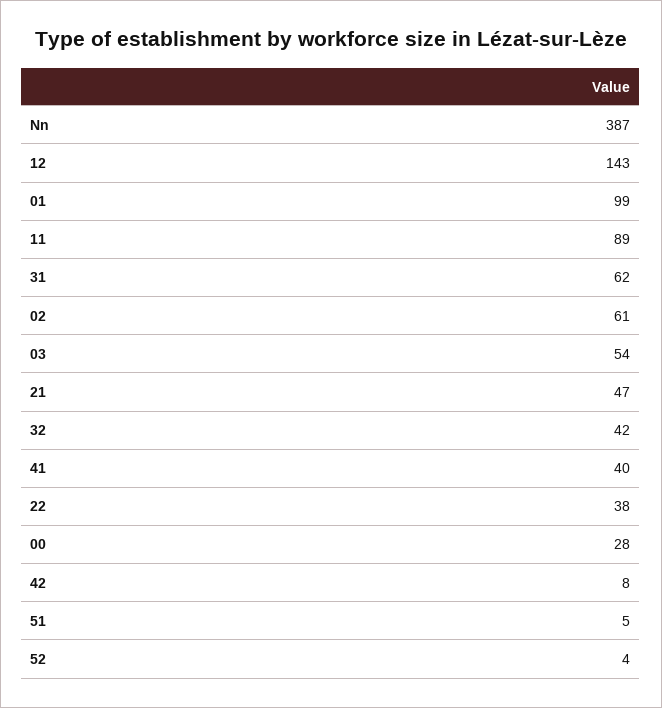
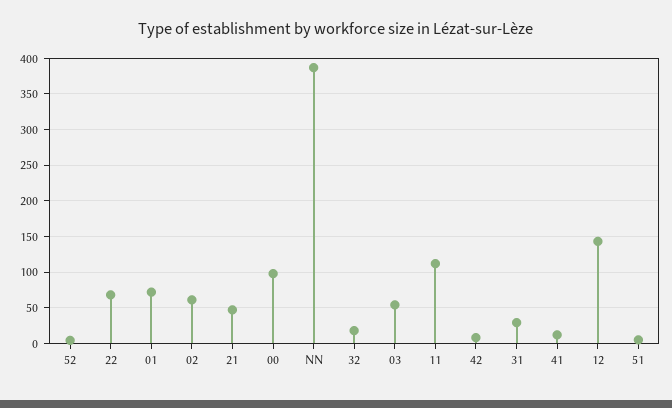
01: 99 -> 70
11: 89 -> 110
31: 62 -> 30
32: 42 -> 20
41: 40 -> 10
22: 38 -> 70
00: 28 -> 100

